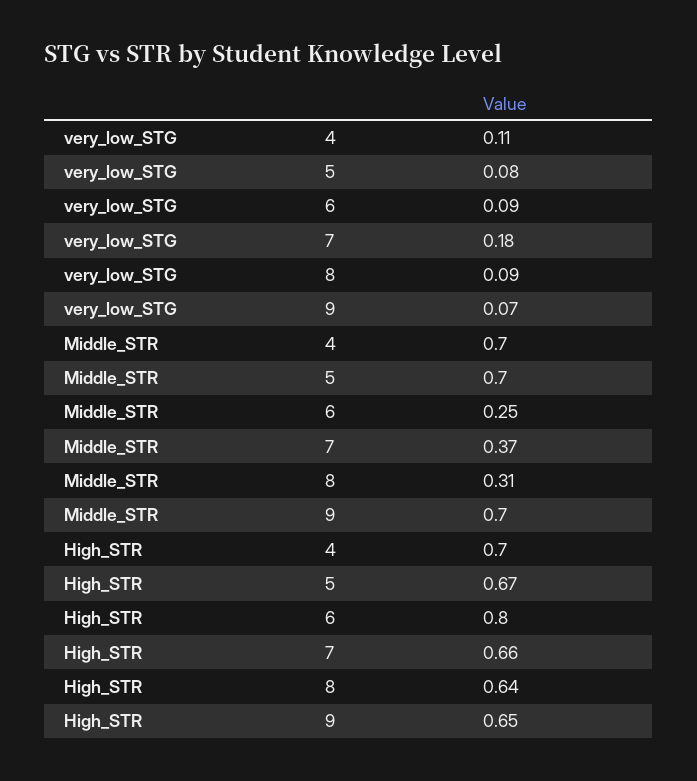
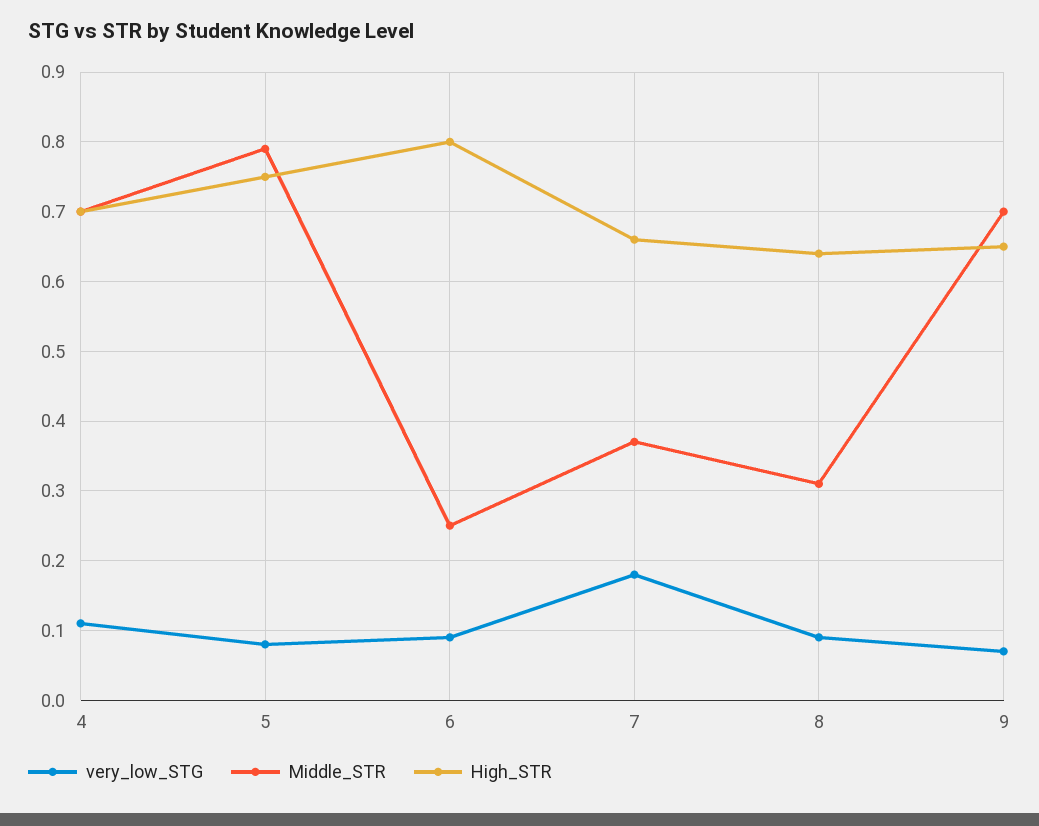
Middle_STR, 5: 0.7 -> 0.79
High_STR, 5: 0.67 -> 0.75

